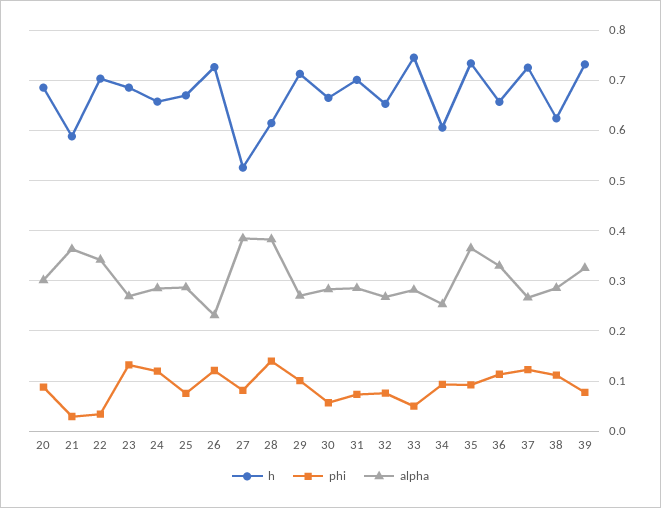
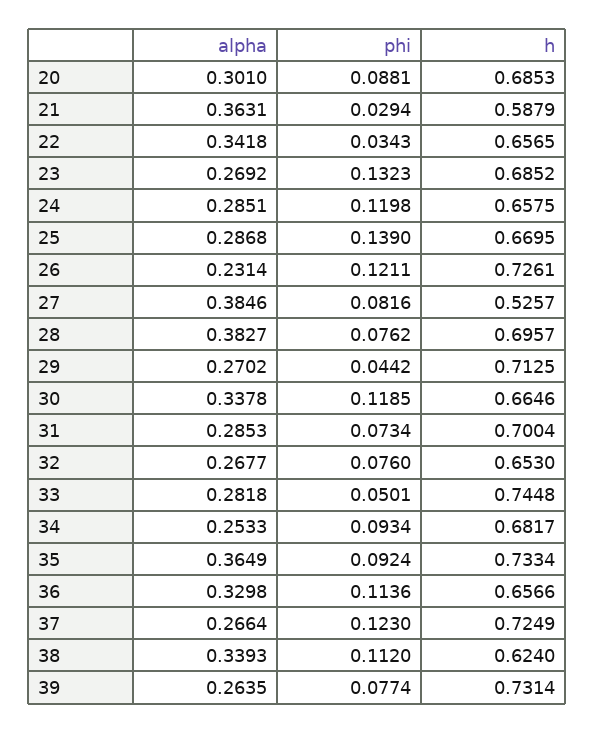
h, 22: 0.7 -> 0.6565
phi, 25: 0.08 -> 0.139
h, 28: 0.62 -> 0.6957
phi, 28: 0.14 -> 0.0762
phi, 29: 0.1 -> 0.0442
phi, 30: 0.06 -> 0.1185
alpha, 30: 0.28 -> 0.3378
h, 34: 0.6 -> 0.6817
alpha, 38: 0.28 -> 0.3393
alpha, 39: 0.32 -> 0.2635

